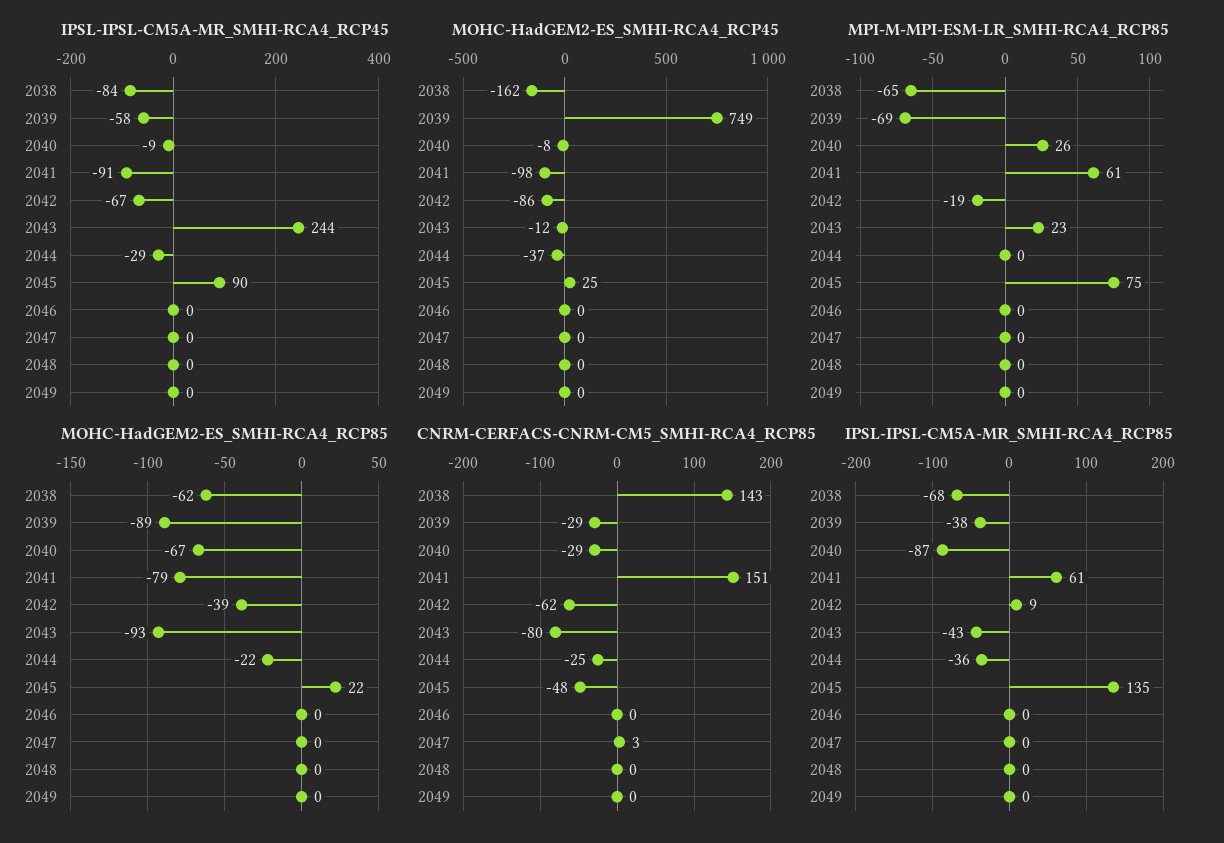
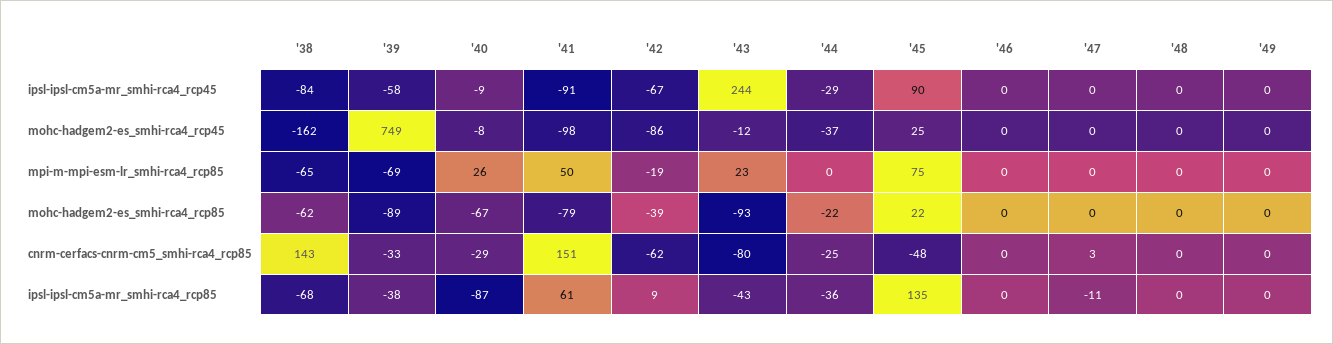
MPI-M-MPI-ESM-LR_SMHI-RCA4_RCP85, 2041: 61 -> 50
CNRM-CERFACS-CNRM-CM5_SMHI-RCA4_RCP85, 2039: -29 -> -33
IPSL-IPSL-CM5A-MR_SMHI-RCA4_RCP85, 2047: 0 -> -11

